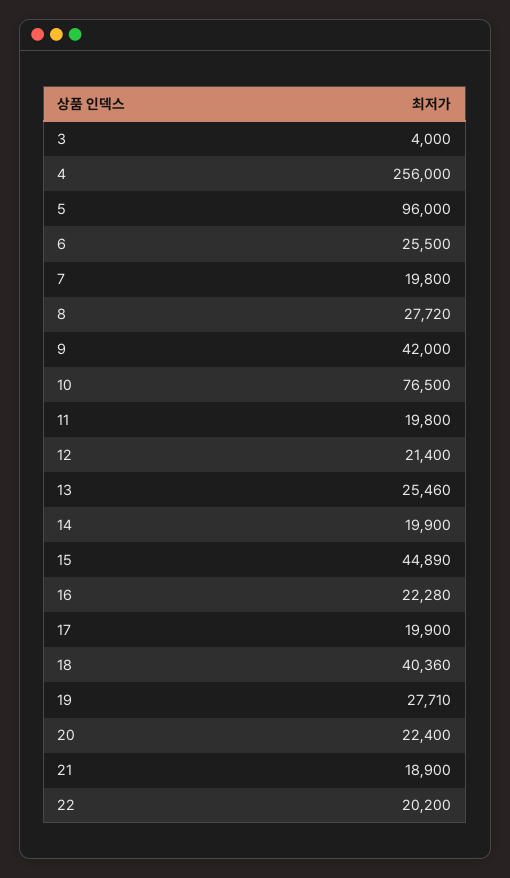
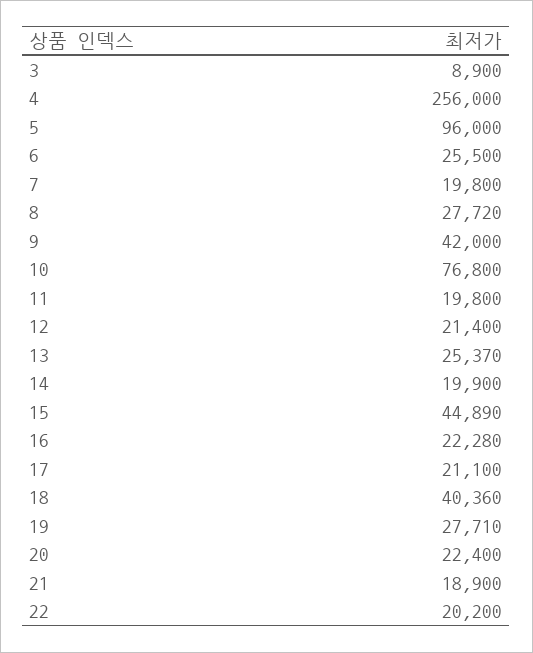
3: 4000 -> 8900
10: 76500 -> 76800
13: 25460 -> 25370
17: 19900 -> 21100

